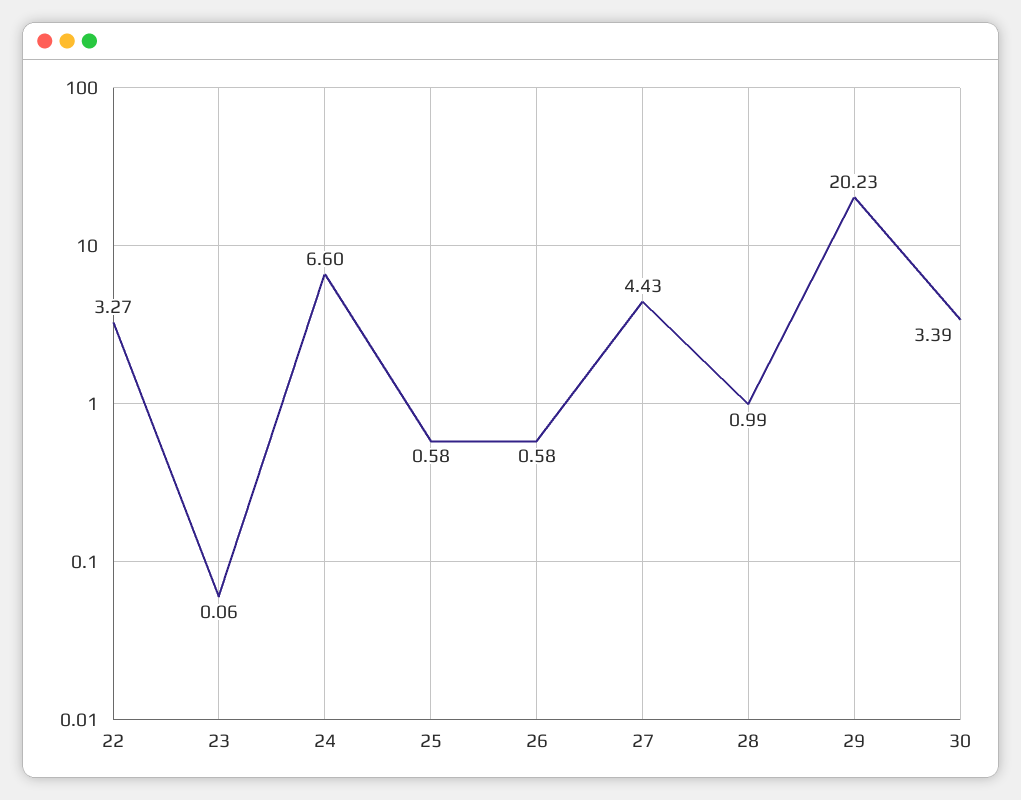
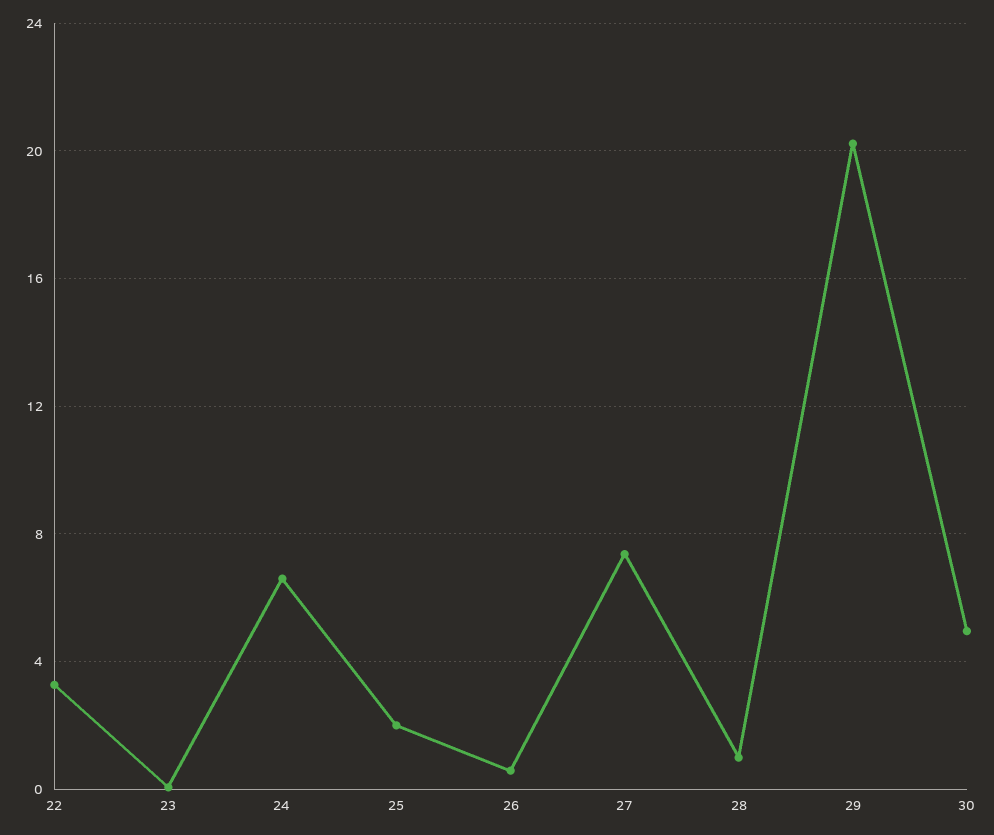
25: 0.58 -> 2
27: 4.43 -> 7.5
30: 3.39 -> 5

